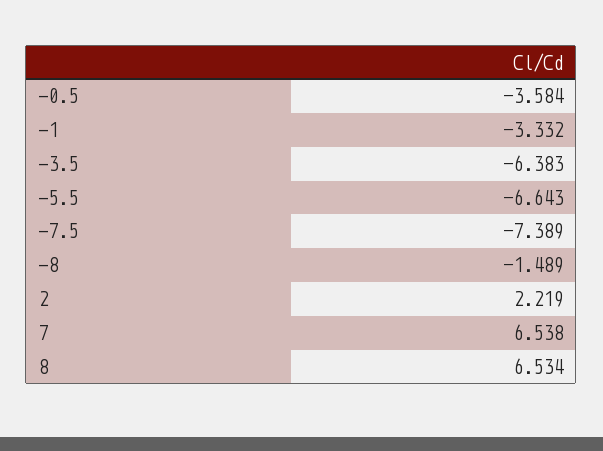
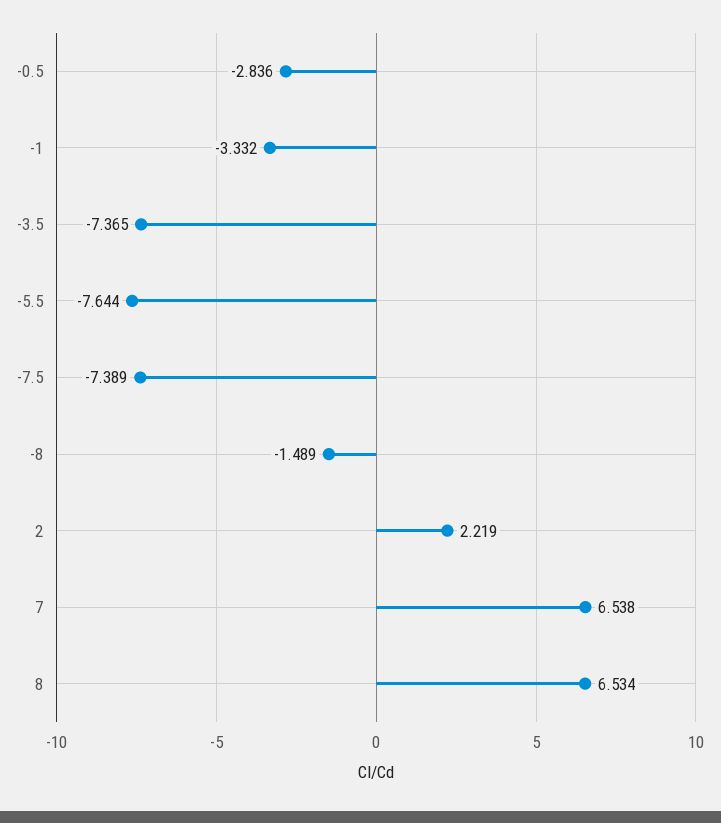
-0.5: -3.584 -> -2.836
-3.5: -6.383 -> -7.365
-5.5: -6.643 -> -7.644

